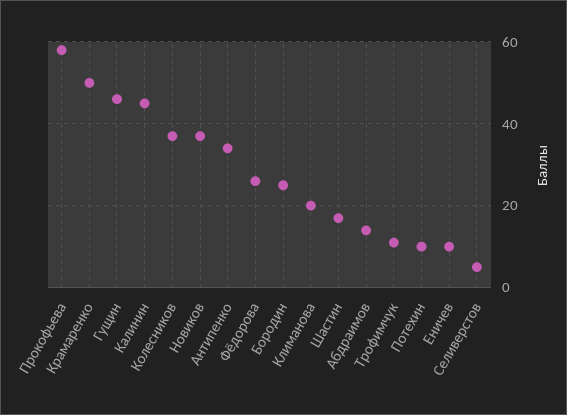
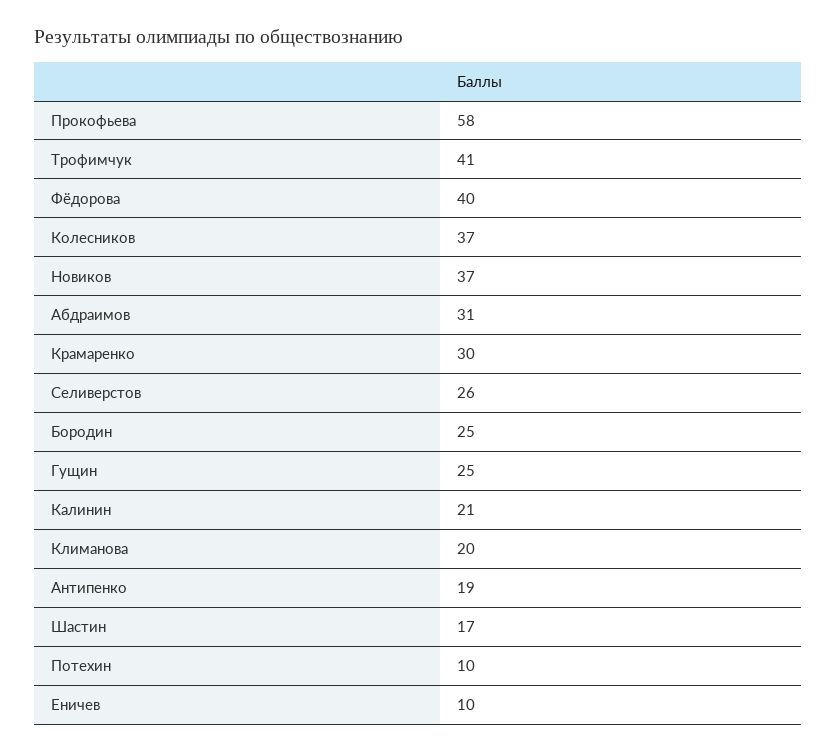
Крамаренко: 50 -> 30
Гущин: 45 -> 25
Калинин: 45 -> 21
Антипенко: 35 -> 19
Фёдорова: 25 -> 40
Абдраимов: 15 -> 31
Трофимчук: 10 -> 41
Селиверстов: 5 -> 26

